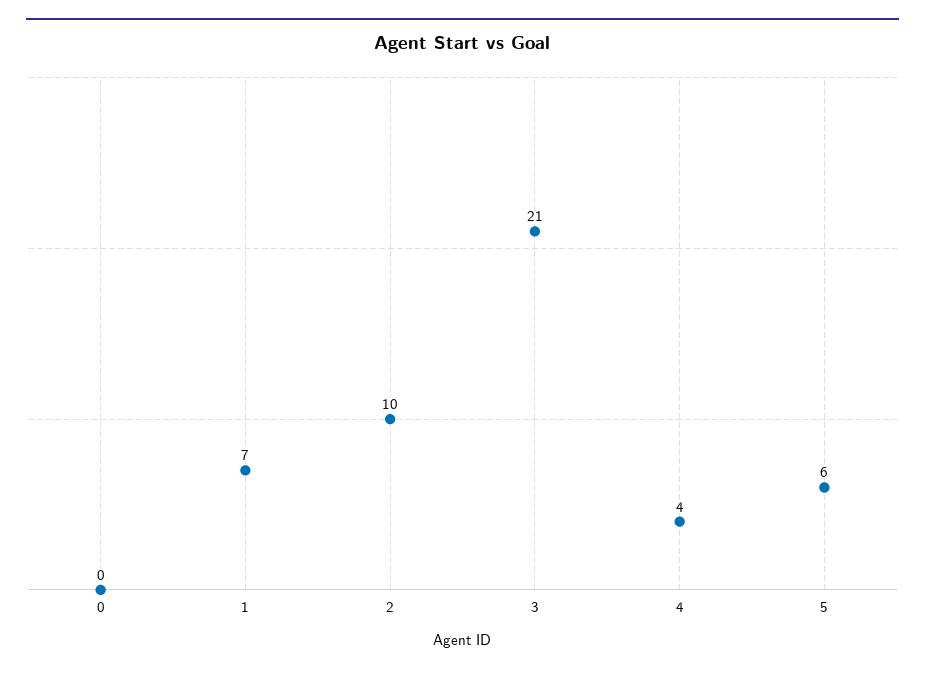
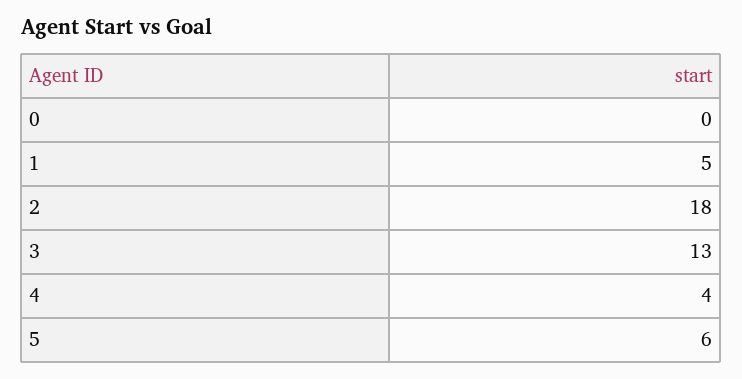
1: 7 -> 5
2: 10 -> 18
3: 21 -> 13

